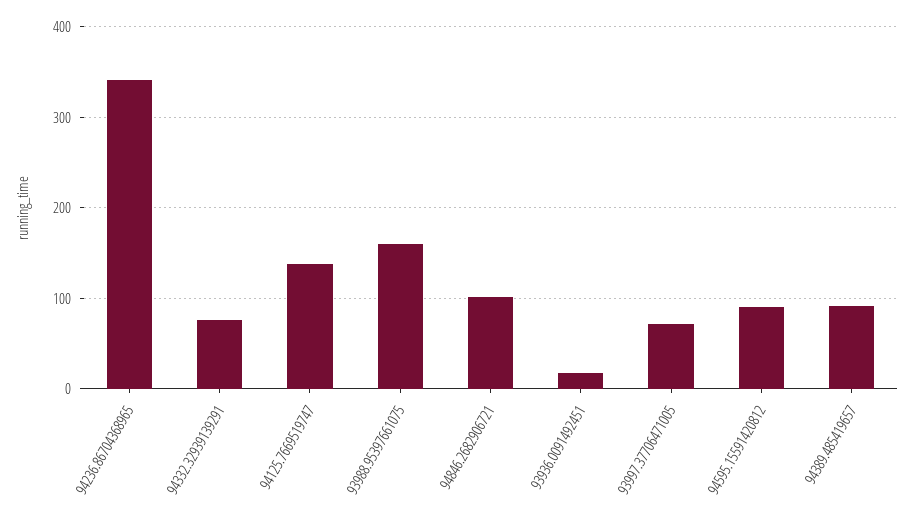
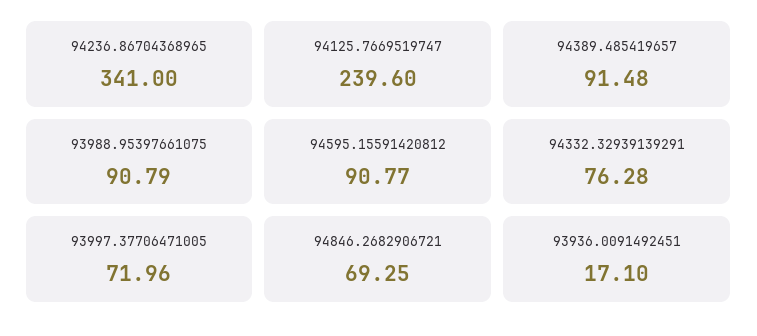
94125.7669519747: 140 -> 239.6
93988.95397661075: 160 -> 90.79
94846.2682906721: 100 -> 69.25

